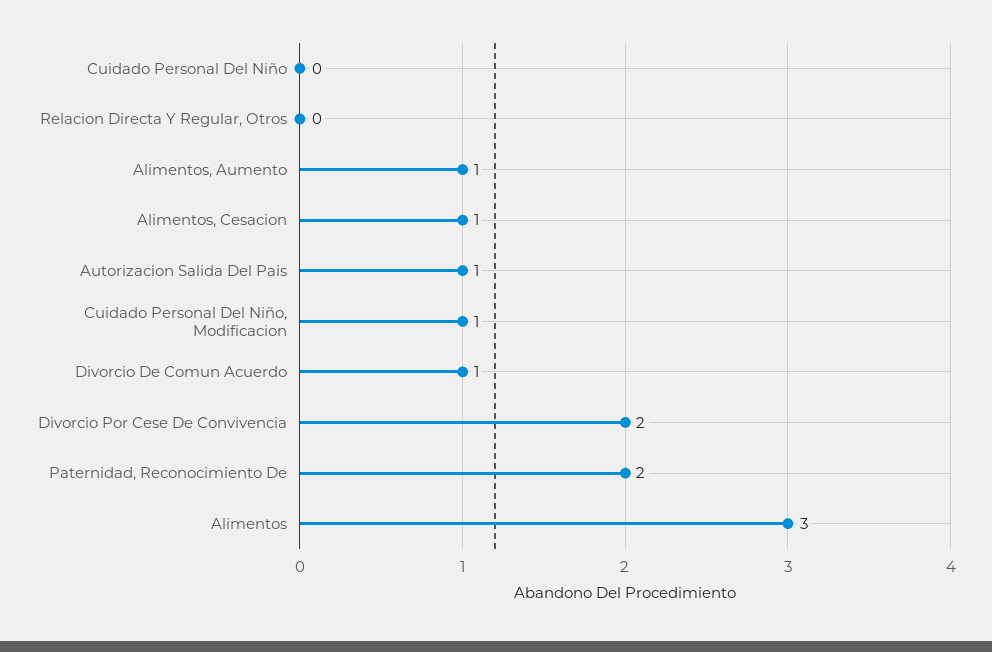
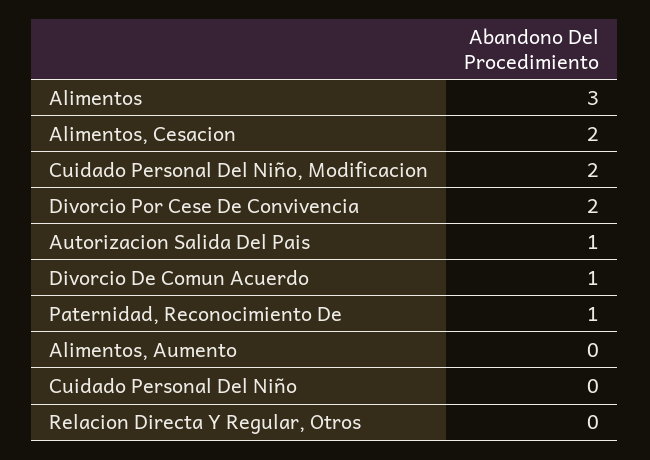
Alimentos, Aumento: 1 -> 0
Alimentos, Cesacion: 1 -> 2
Cuidado Personal Del Niño, Modificacion: 1 -> 2
Paternidad, Reconocimiento De: 2 -> 1

